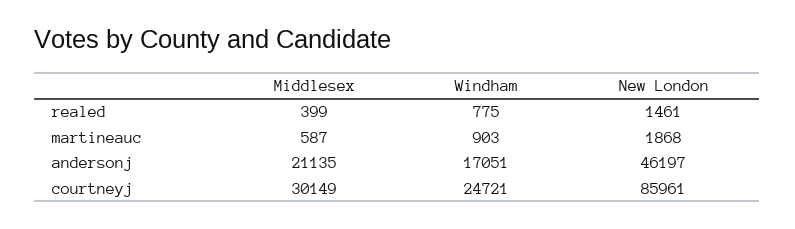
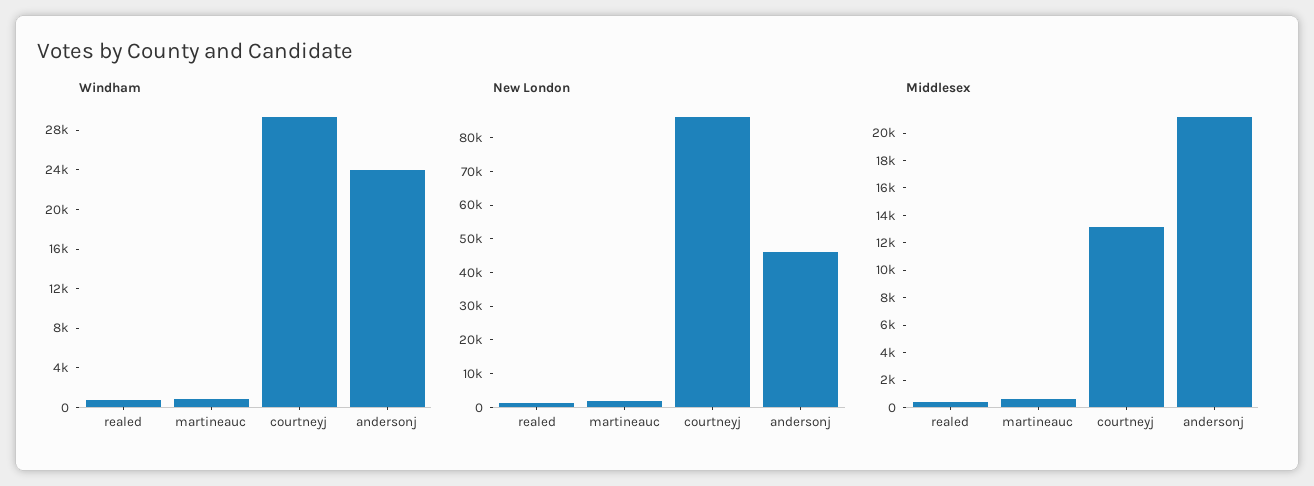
Windham, andersonj: 17051 -> 24000
Middlesex, courtneyj: 30149 -> 13000
Windham, courtneyj: 24721 -> 29000

